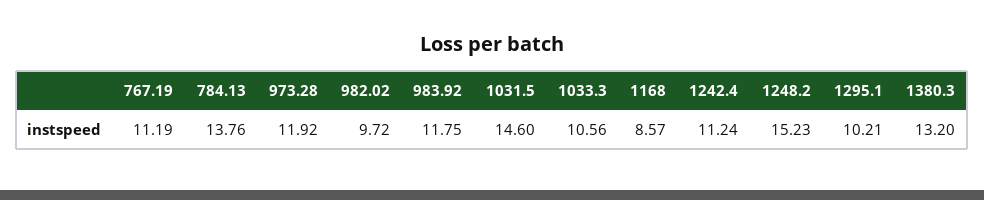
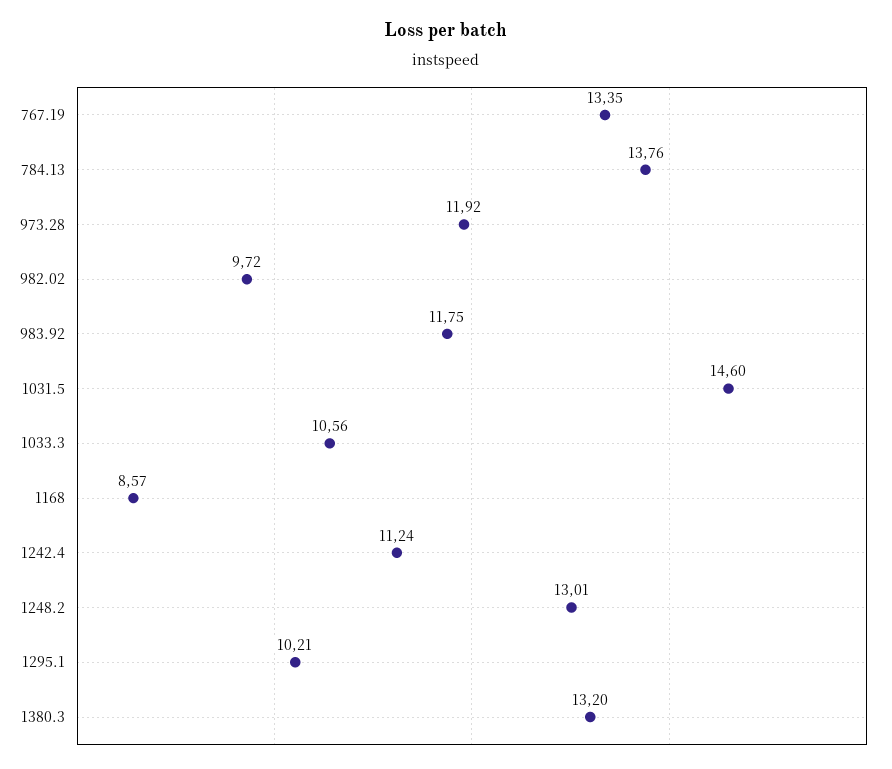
767.19: 11.19 -> 13.35
1248.2: 15.23 -> 13.01

